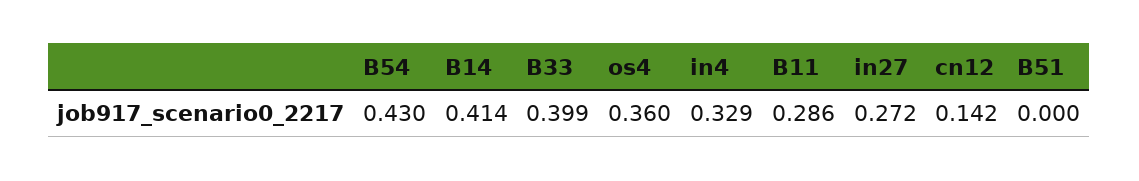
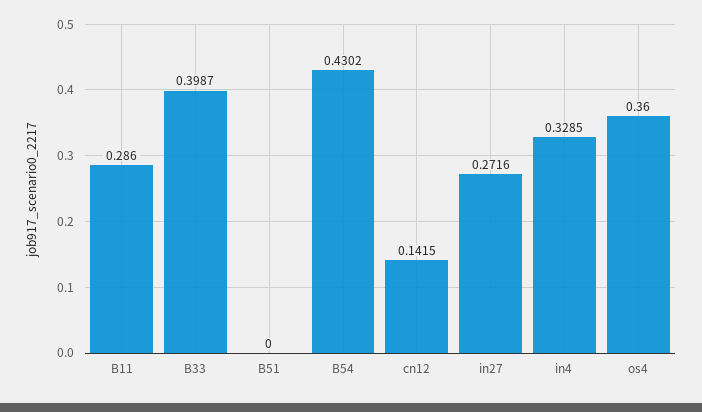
B14: 0.414 -> none

